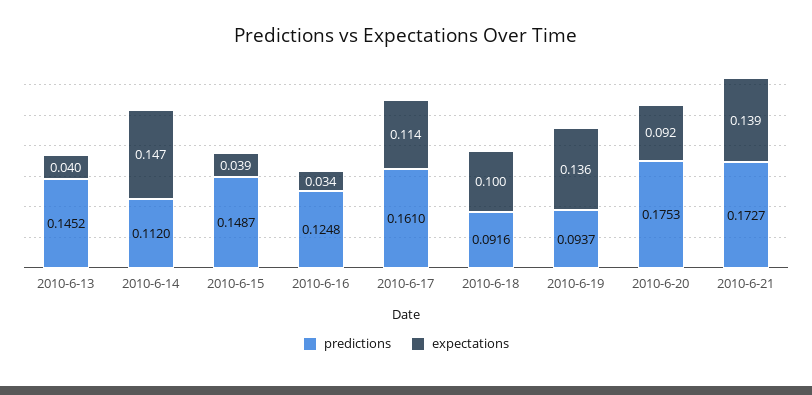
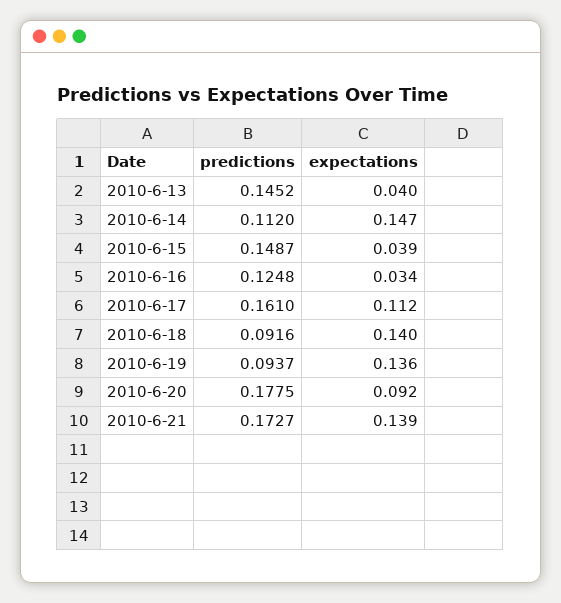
expectations, 2010-6-17: 0.114 -> 0.112
expectations, 2010-6-18: 0.1 -> 0.14
predictions, 2010-6-20: 0.1753 -> 0.1775

